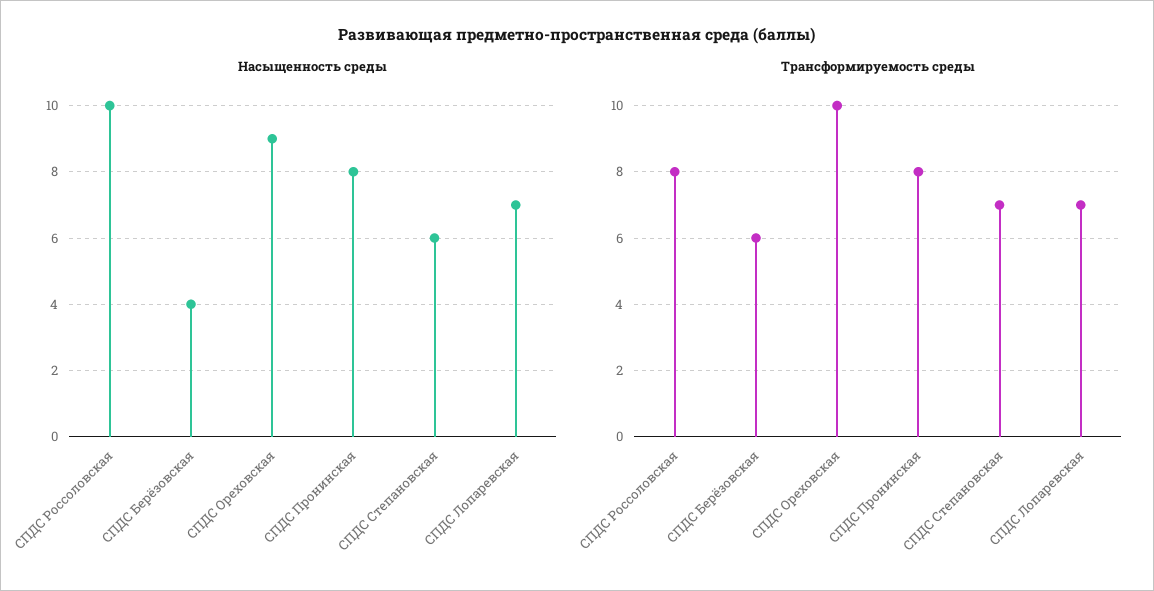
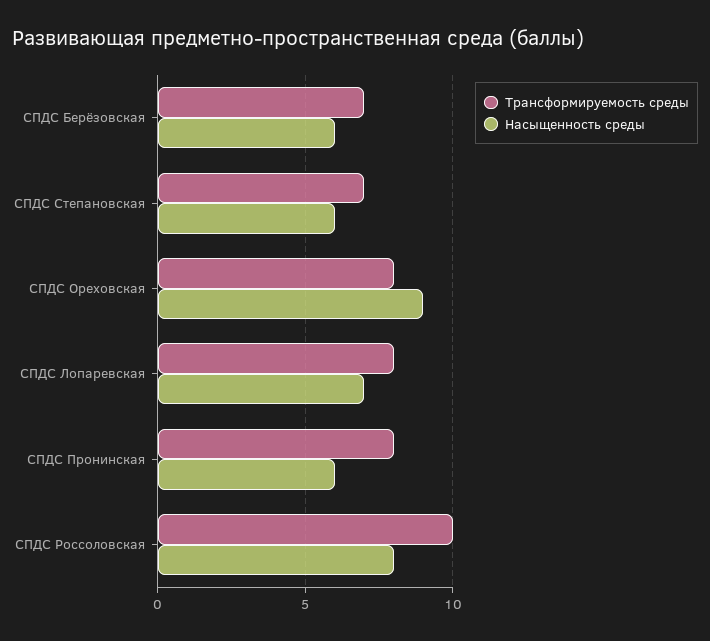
Насыщенность среды, СПДС Россоловская: 10 -> 8
Насыщенность среды, СПДС Берёзовская: 4 -> 6
Насыщенность среды, СПДС Пронинская: 8 -> 6
Трансформируемость среды, СПДС Россоловская: 8 -> 10
Трансформируемость среды, СПДС Берёзовская: 6 -> 7
Трансформируемость среды, СПДС Ореховская: 10 -> 8
Трансформируемость среды, СПДС Лопаревская: 7 -> 8

